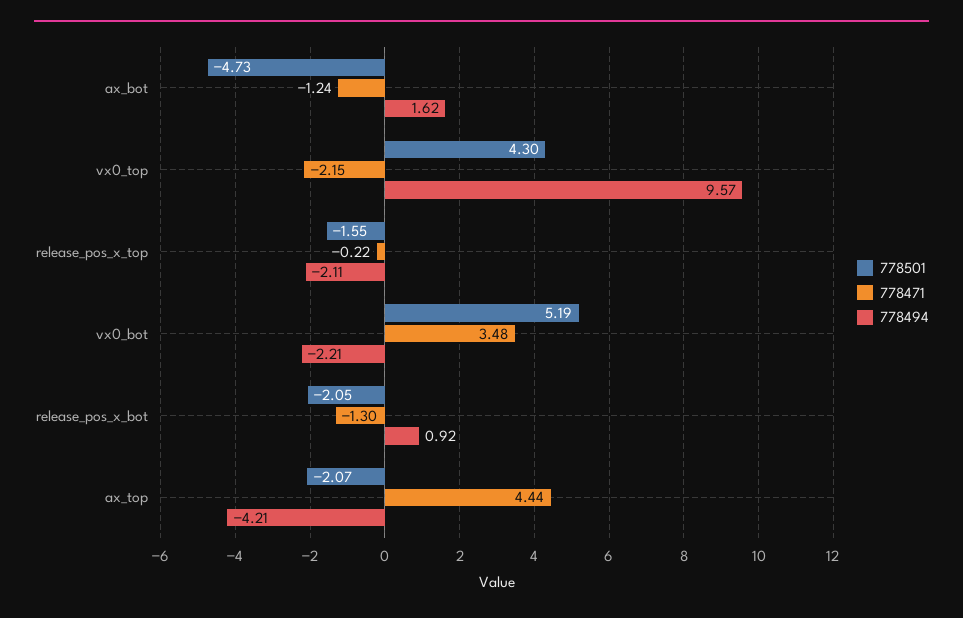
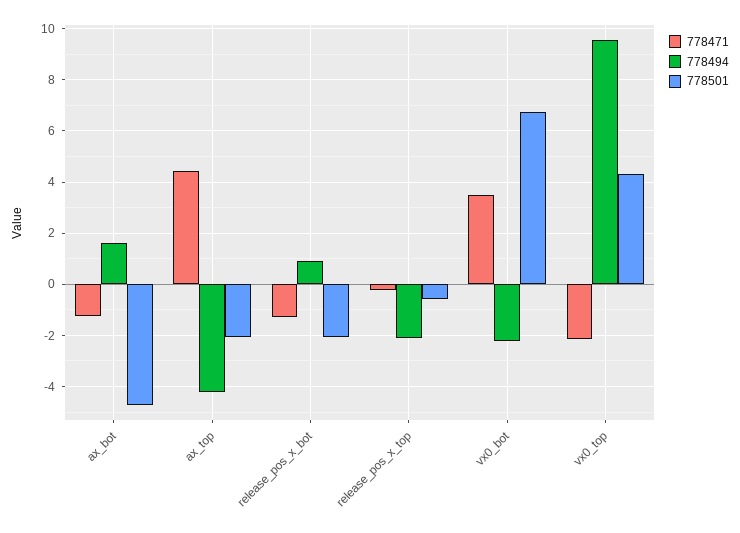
778501, release_pos_x_top: -1.55 -> -0.5
778501, vx0_bot: 5.19 -> 6.75

